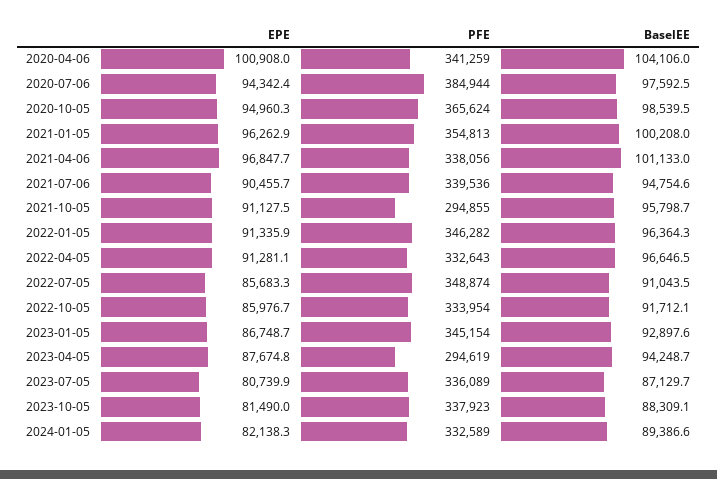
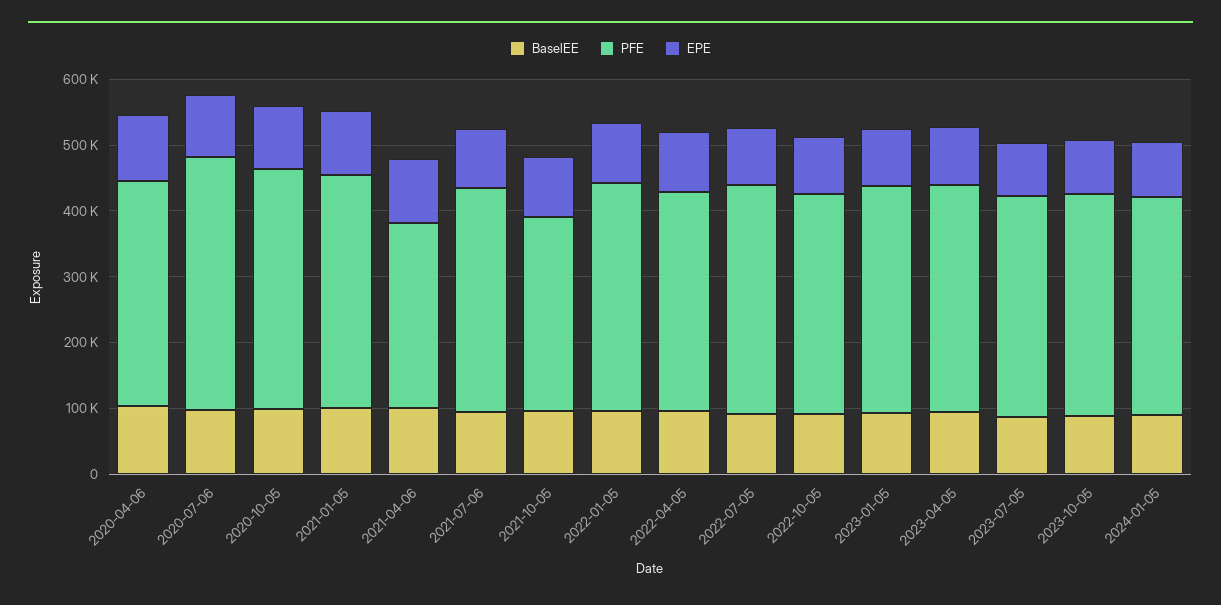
PFE, 2021-04-06: 338056 -> 280000
PFE, 2023-04-05: 294619 -> 340000

